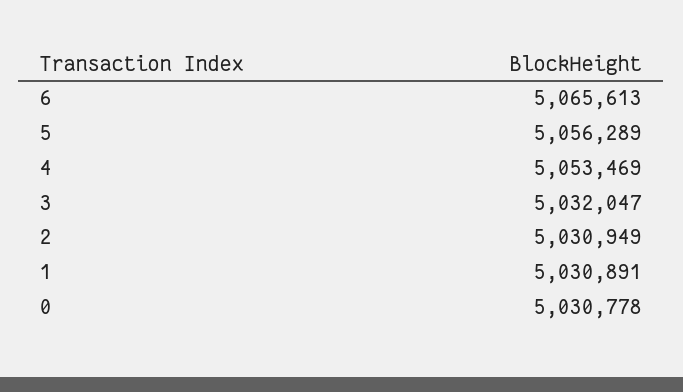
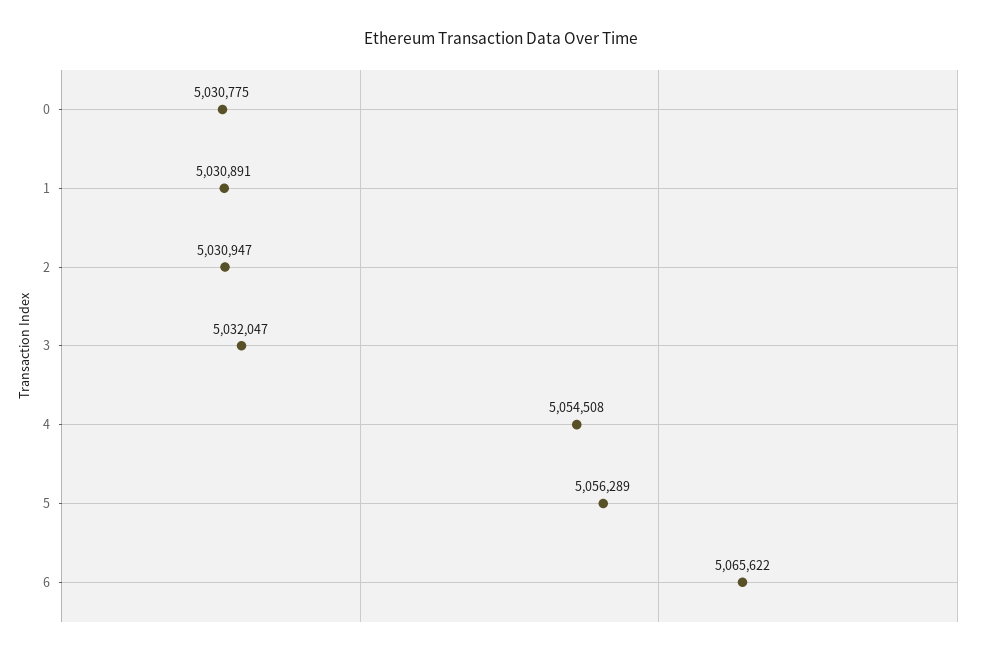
6: 5065613 -> 5065622
4: 5053469 -> 5054508
2: 5030949 -> 5030947
0: 5030778 -> 5030775

